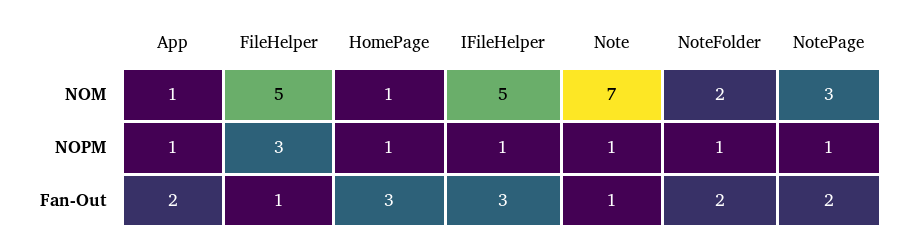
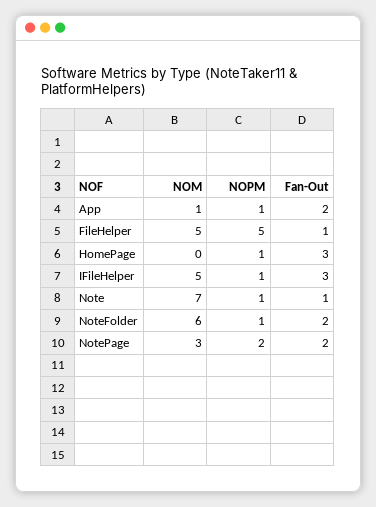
HomePage, NOM: 1 -> 0
NoteFolder, NOM: 2 -> 6
FileHelper, NOPM: 3 -> 5
NotePage, NOPM: 1 -> 2

